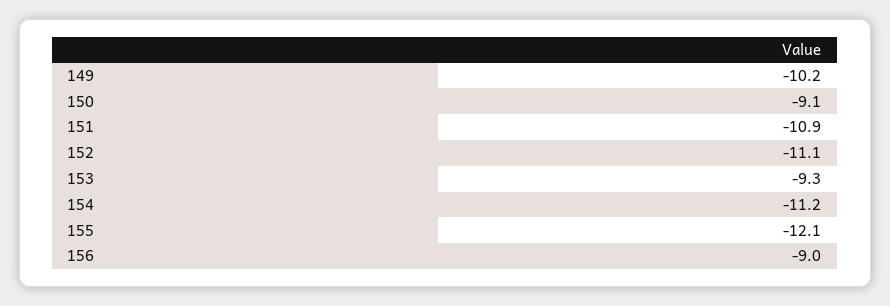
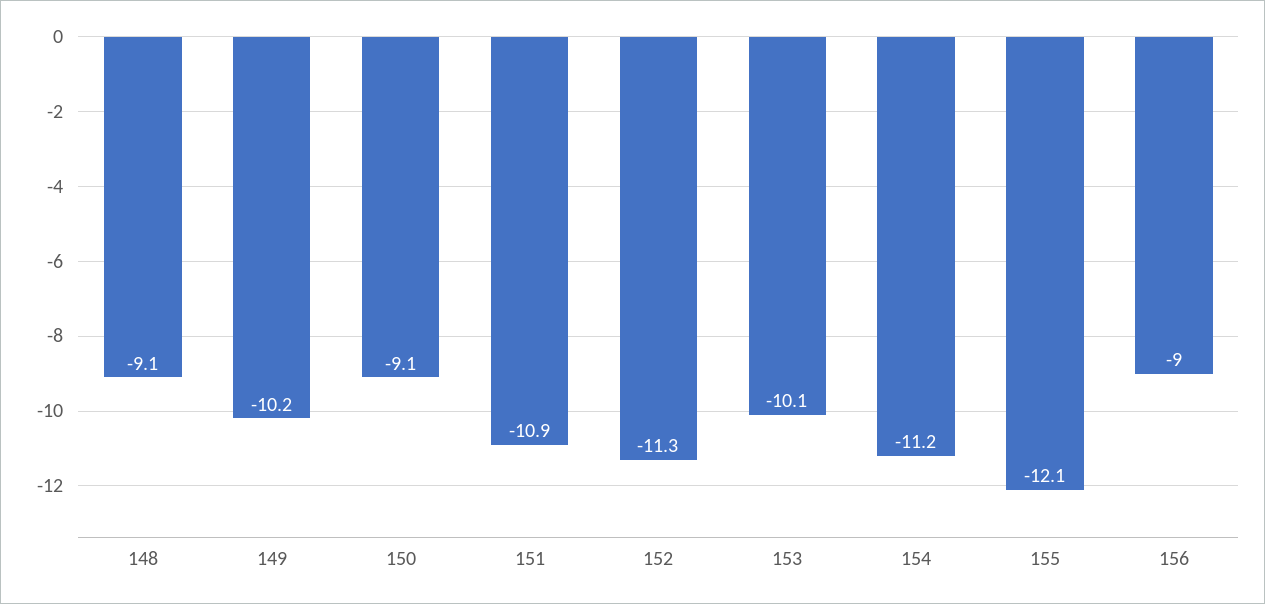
152: -11.1 -> -11.3
153: -9.3 -> -10.1
148: none -> -9.1

